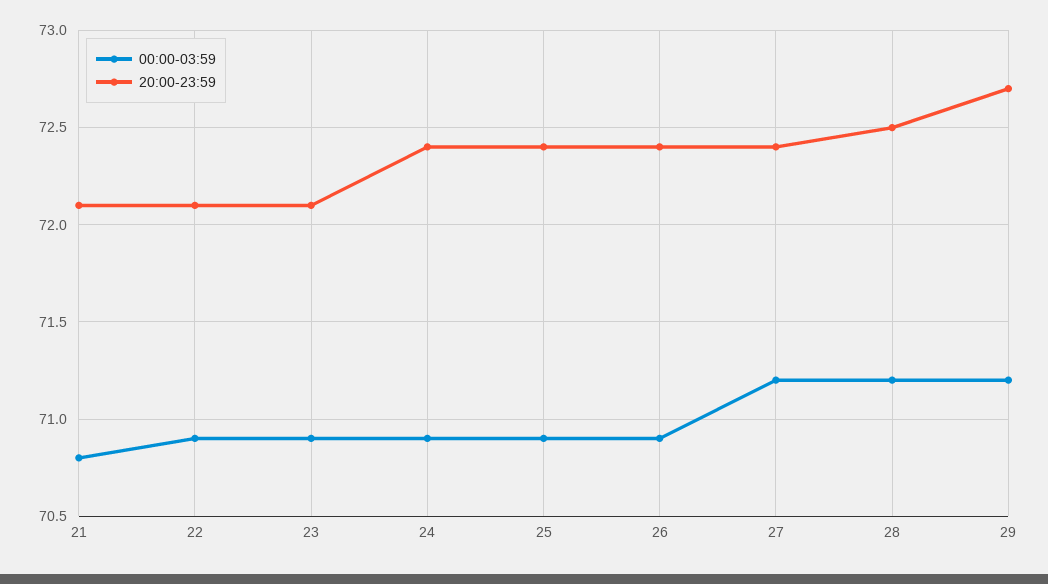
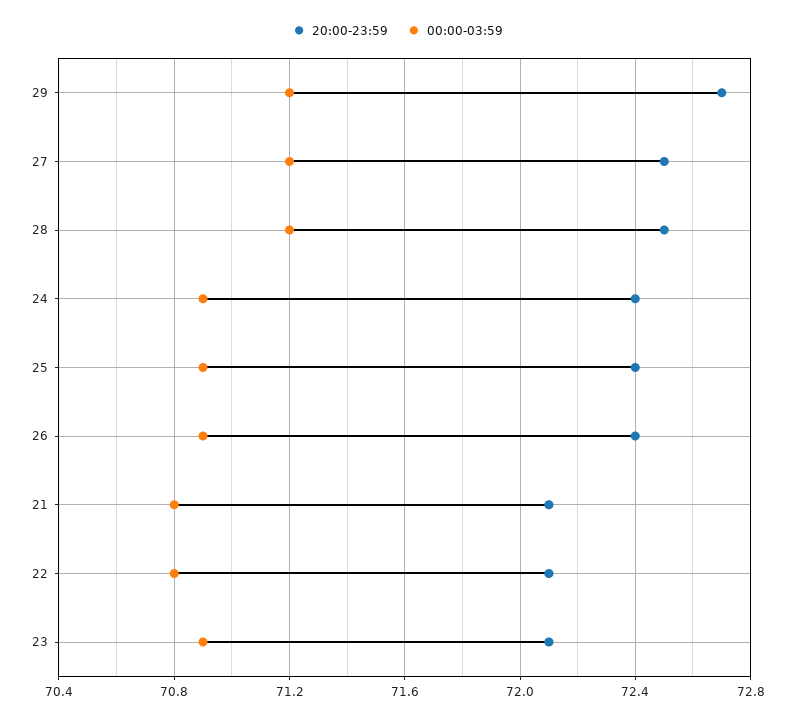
00:00-03:59, 22: 70.9 -> 70.8
20:00-23:59, 27: 72.4 -> 72.5

